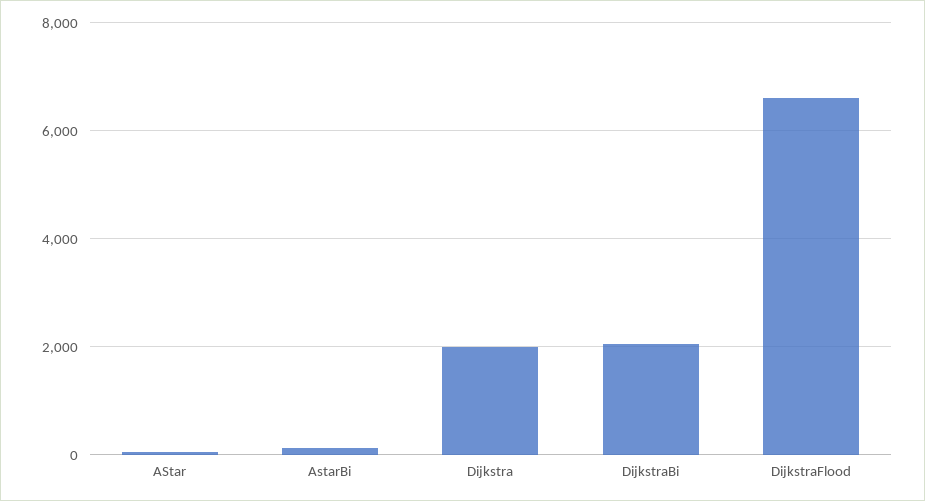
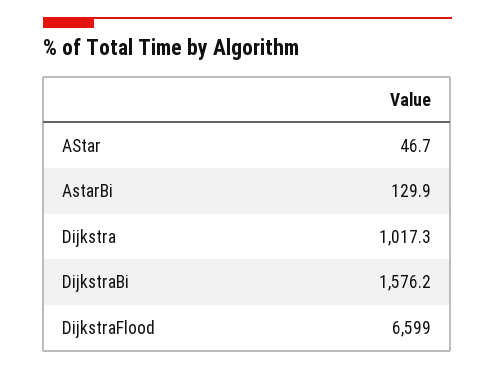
Dijkstra: 2000 -> 1017.3
DijkstraBi: 2000 -> 1576.2

